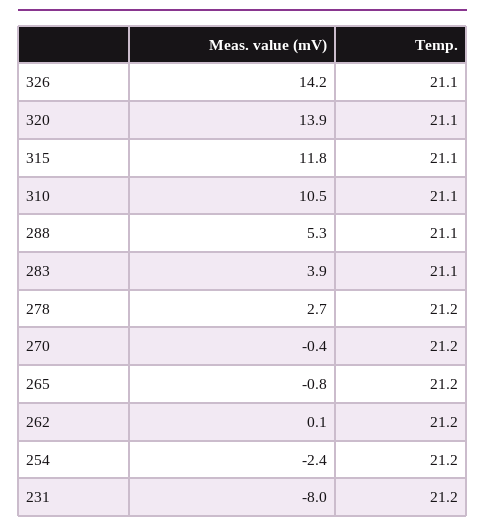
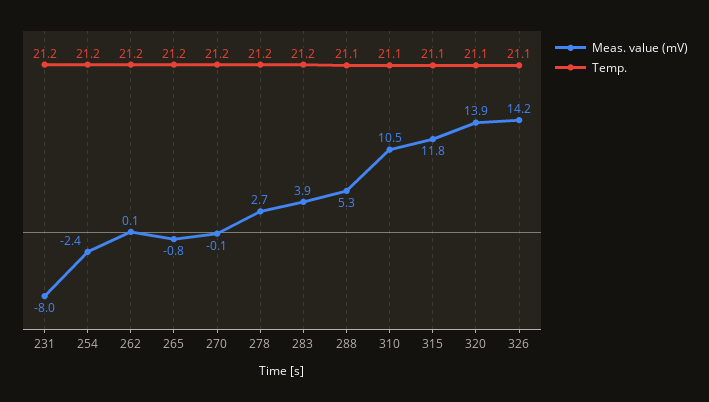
Temp., 283: 21.1 -> 21.2
Meas. value (mV), 270: -0.4 -> -0.1

